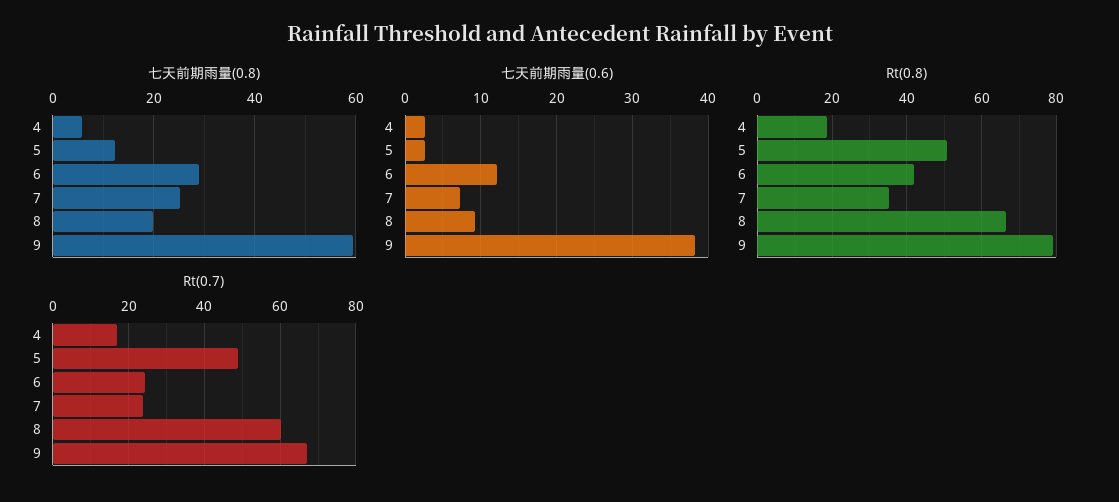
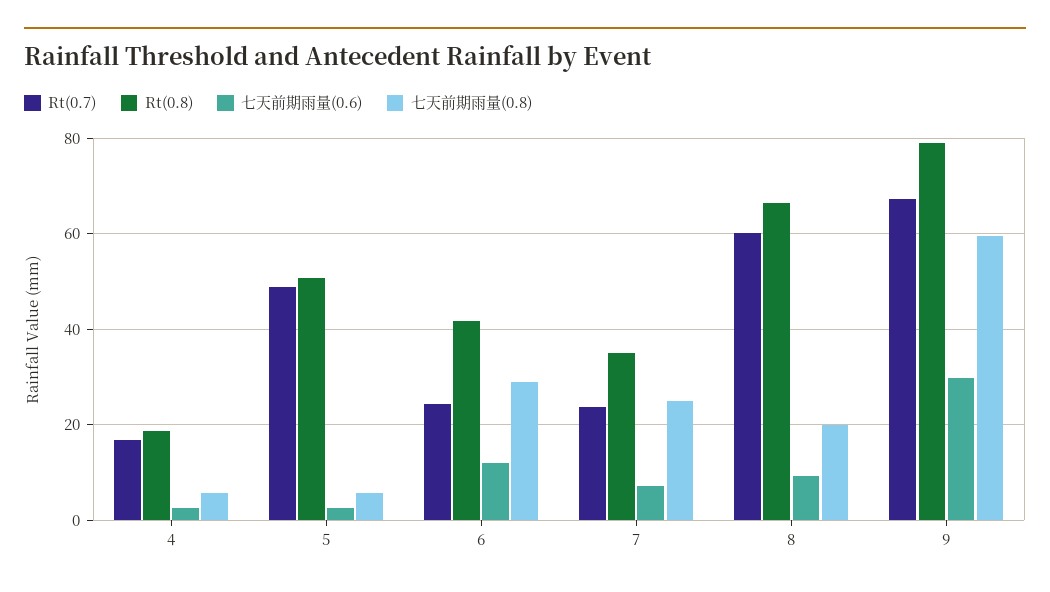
七天前期雨量(0.8), 5: 12 -> 6
七天前期雨量(0.6), 9: 38 -> 30

